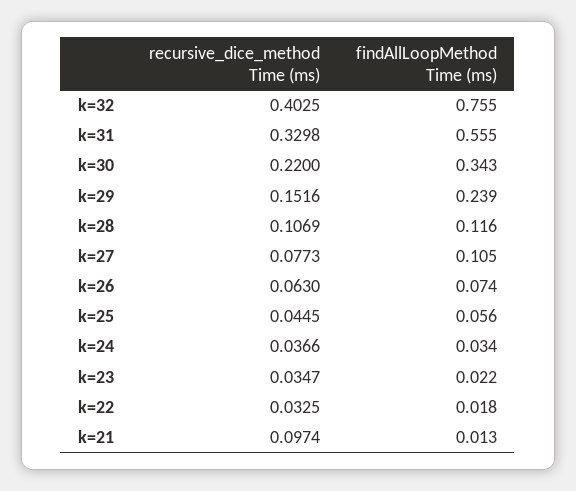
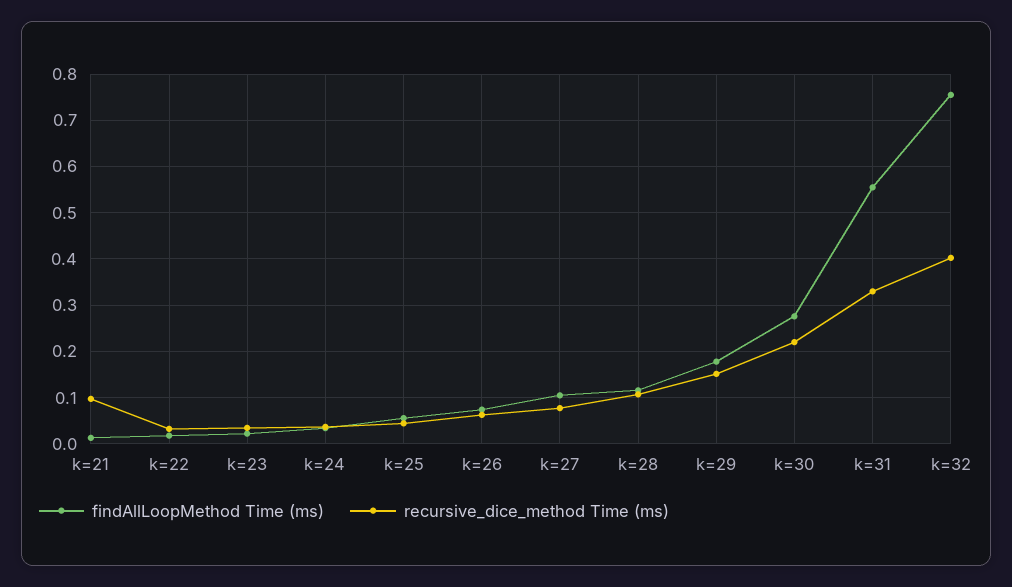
findAllLoopMethod Time (ms), k=30: 0.343 -> 0.28
findAllLoopMethod Time (ms), k=29: 0.239 -> 0.18

